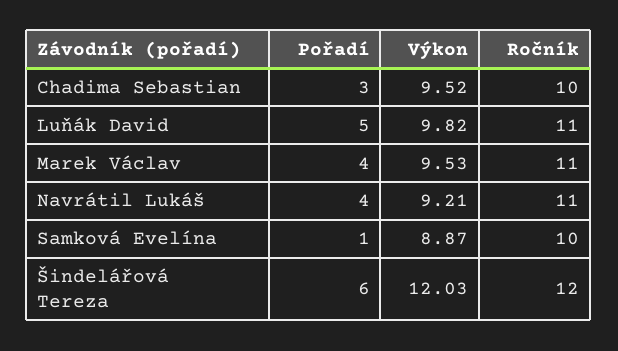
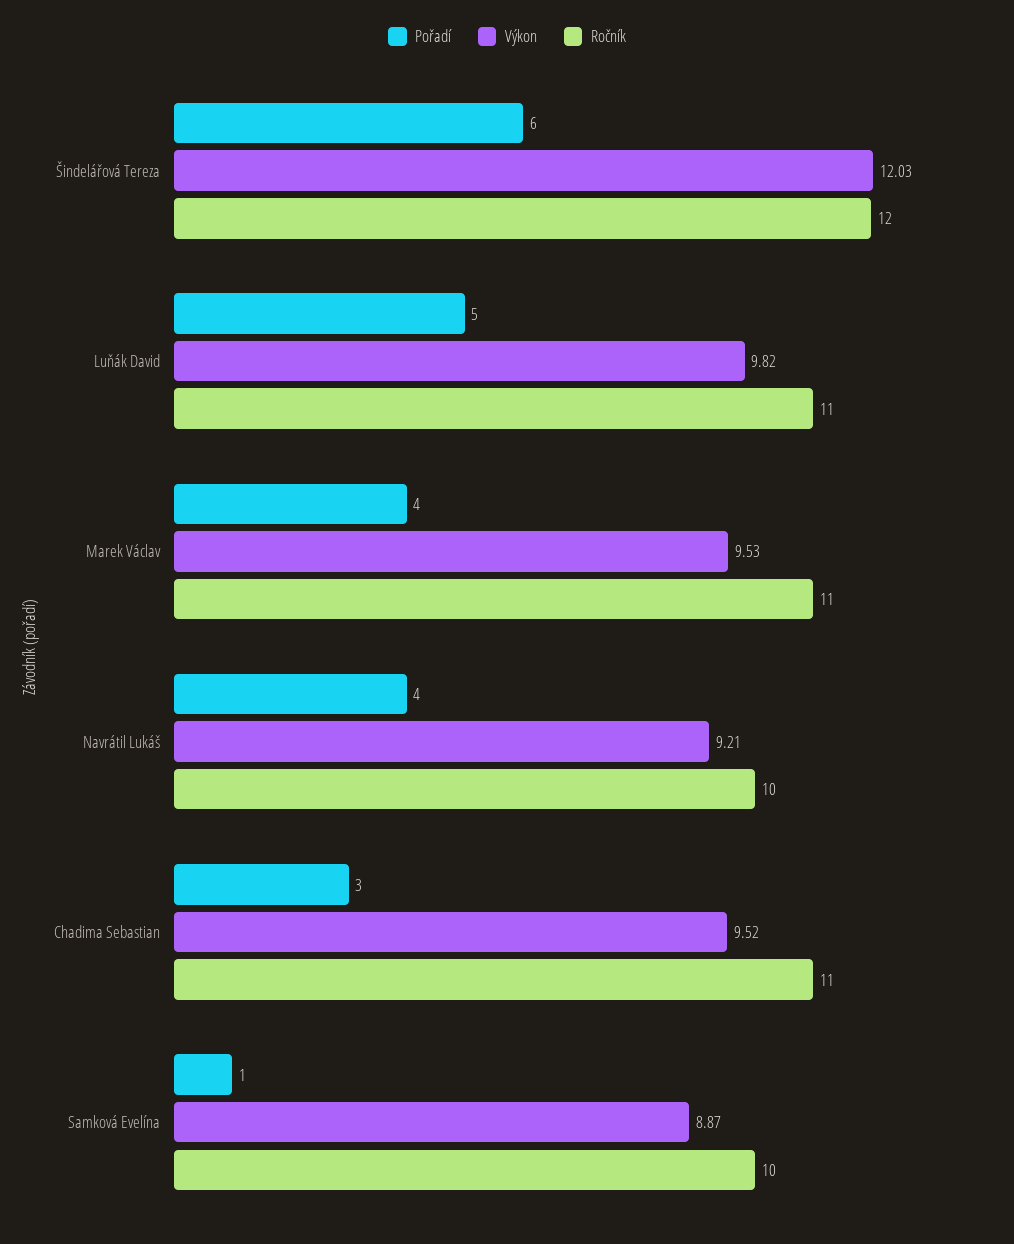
Ročník, Chadima Sebastian: 10 -> 11
Ročník, Navrátil Lukáš: 11 -> 10

